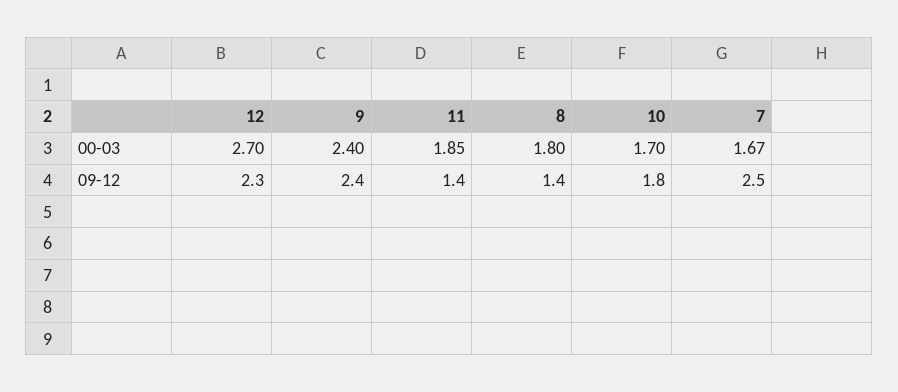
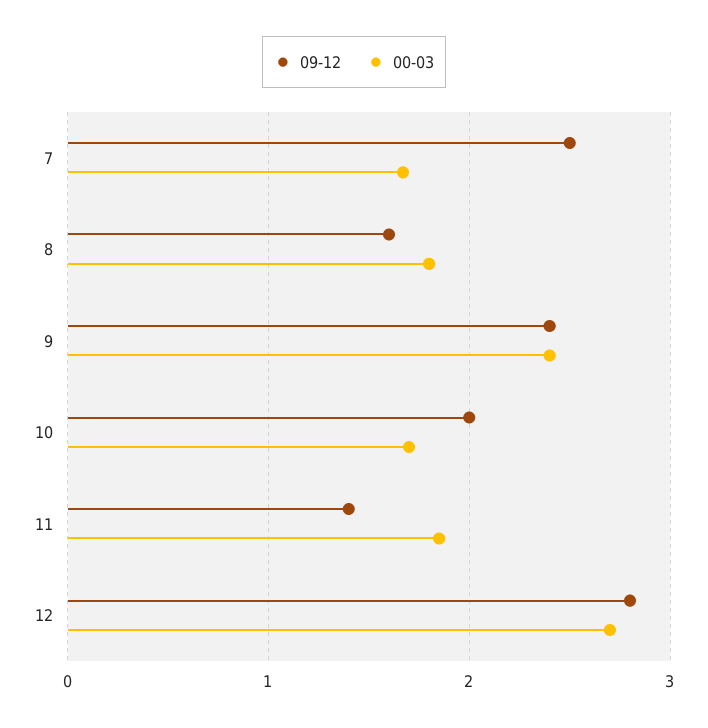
09-12, 12: 2.3 -> 2.8
09-12, 8: 1.4 -> 1.6
09-12, 10: 1.8 -> 2

